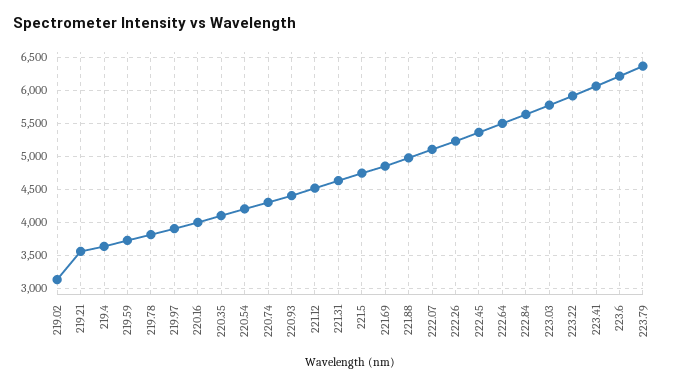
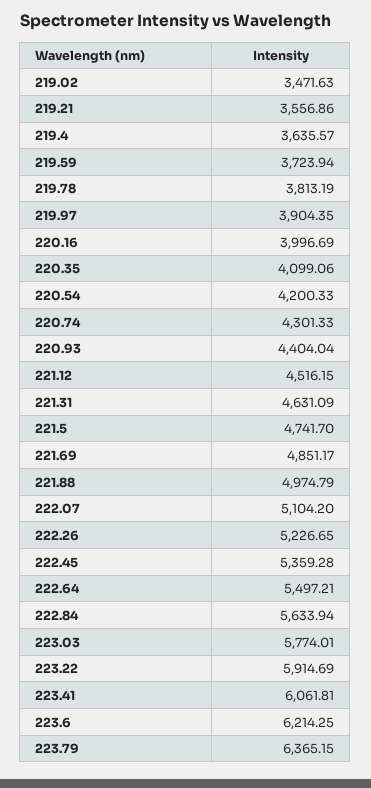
219.02: 3100 -> 3471.63

